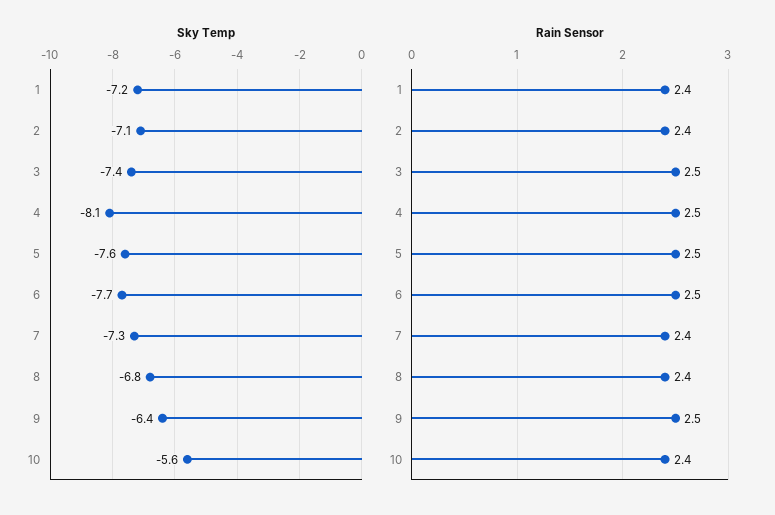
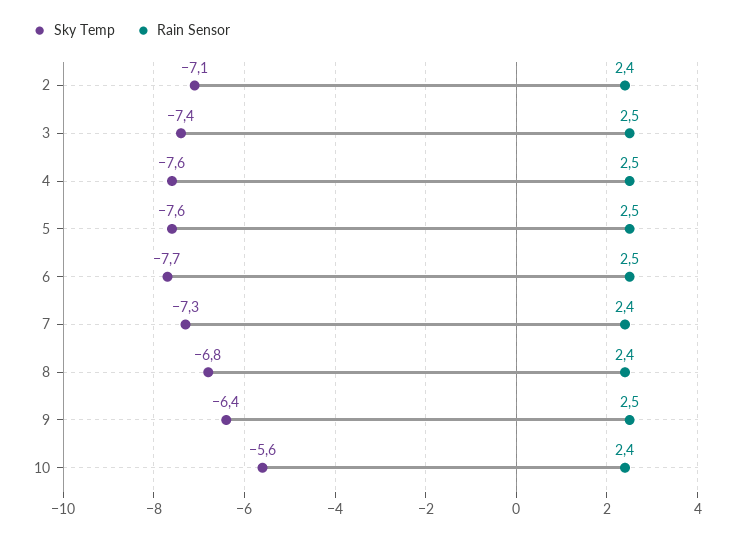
Sky Temp, 1: -7.2 -> none
Sky Temp, 4: -8.1 -> -7.6
Rain Sensor, 1: 2.4 -> none

